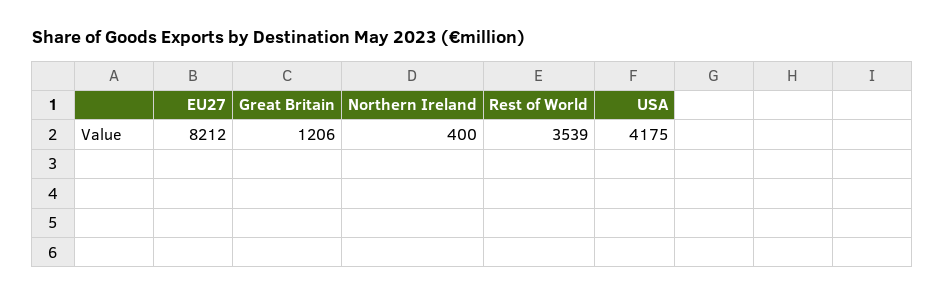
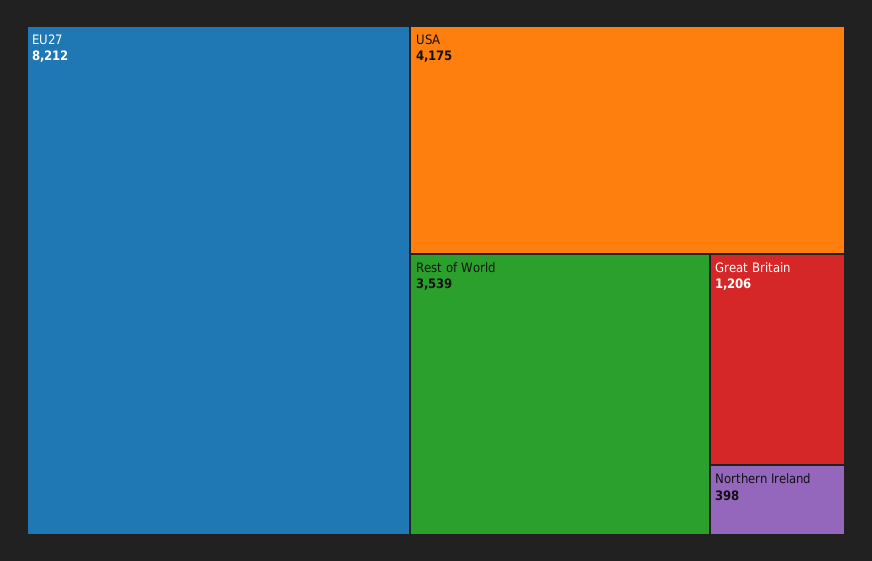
Northern Ireland: 400 -> 398

